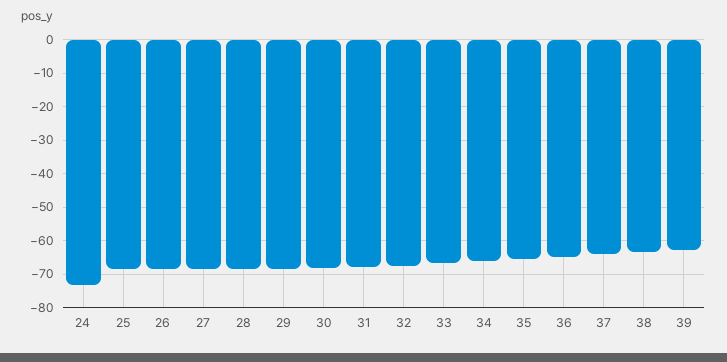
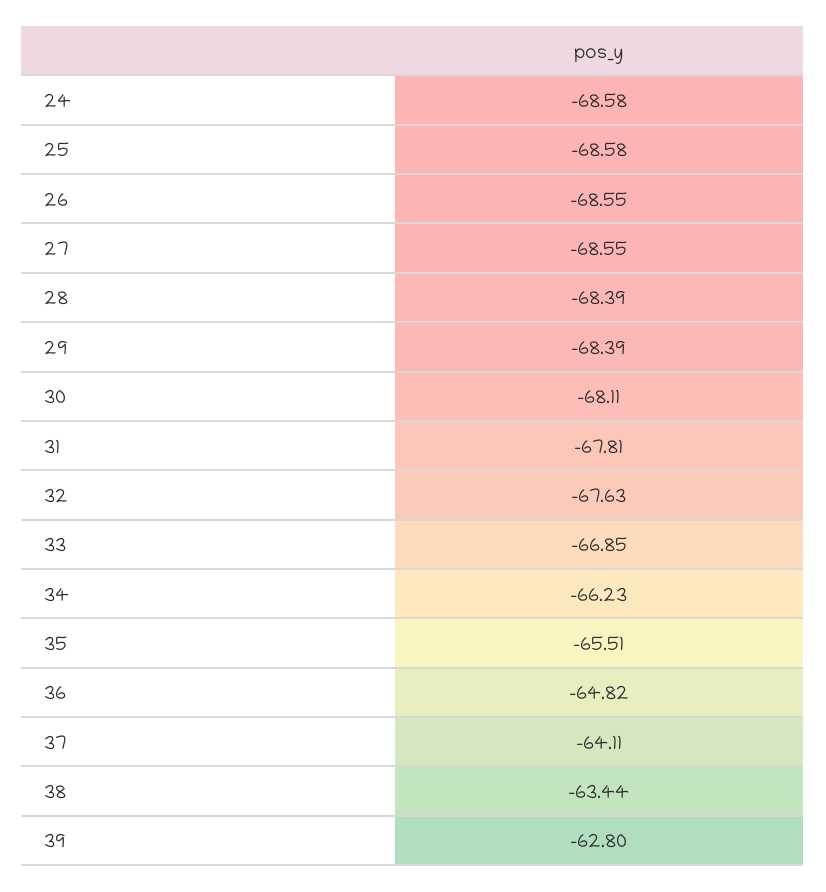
24: -74 -> -68.58

